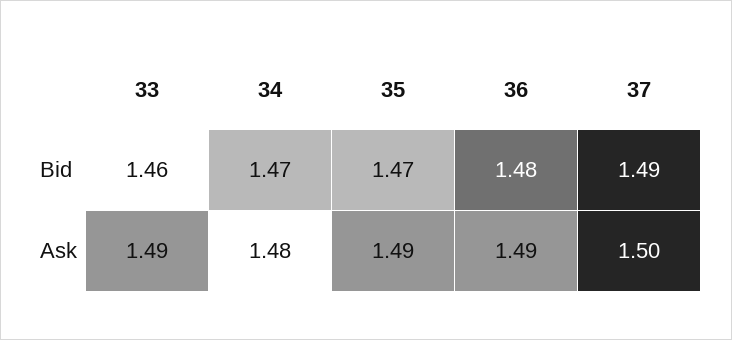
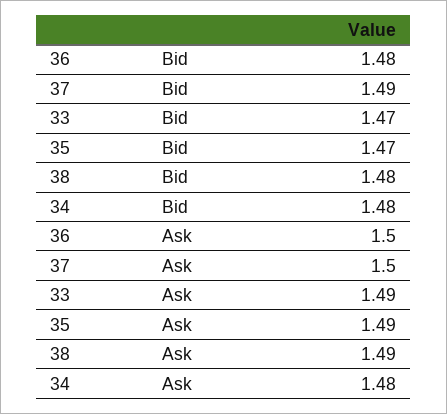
33, Bid: 1.46 -> 1.47
34, Bid: 1.47 -> 1.48
36, Ask: 1.49 -> 1.5
38, Bid: none -> 1.48
38, Ask: none -> 1.49

